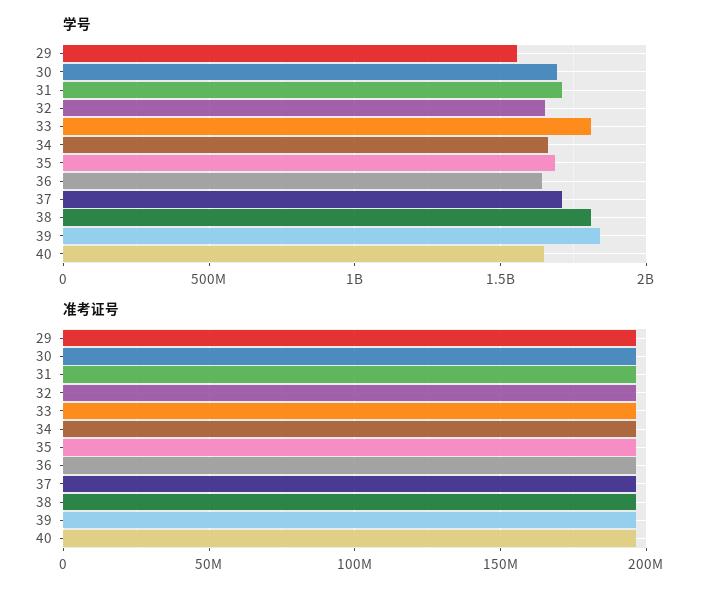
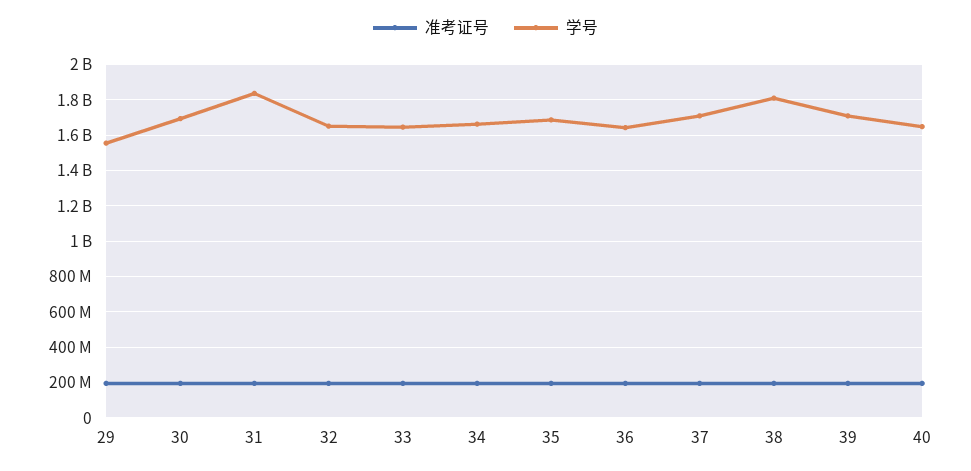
学号, 31: 1700000000 -> 1850000000
学号, 33: 1800000000 -> 1650000000
学号, 39: 1850000000 -> 1700000000

